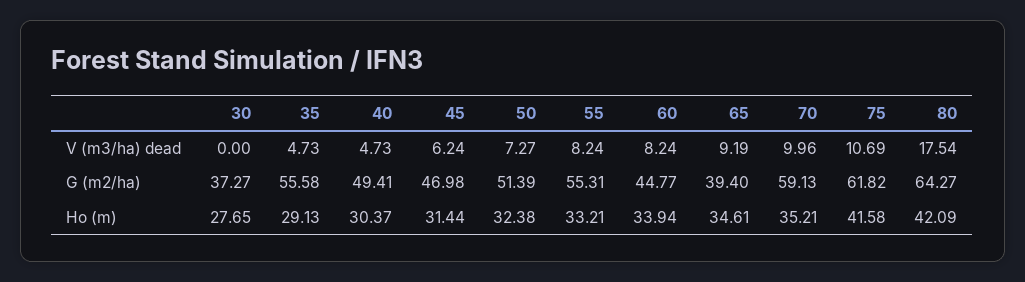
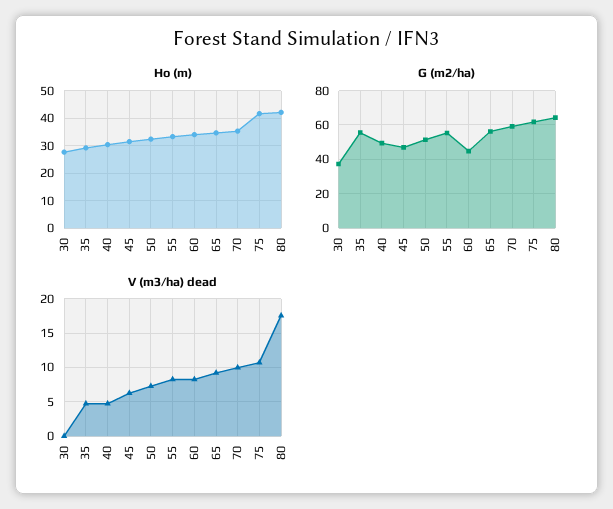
G (m2/ha), 65: 39.4 -> 55

